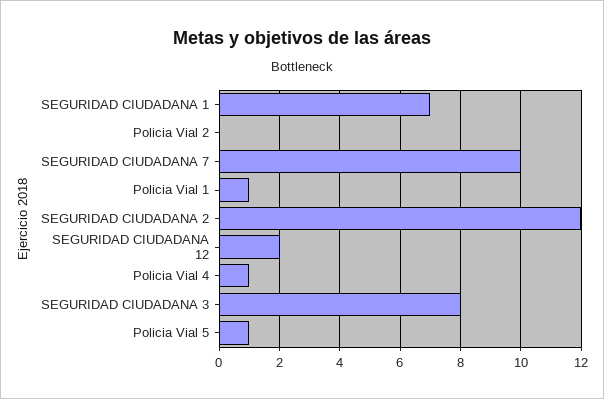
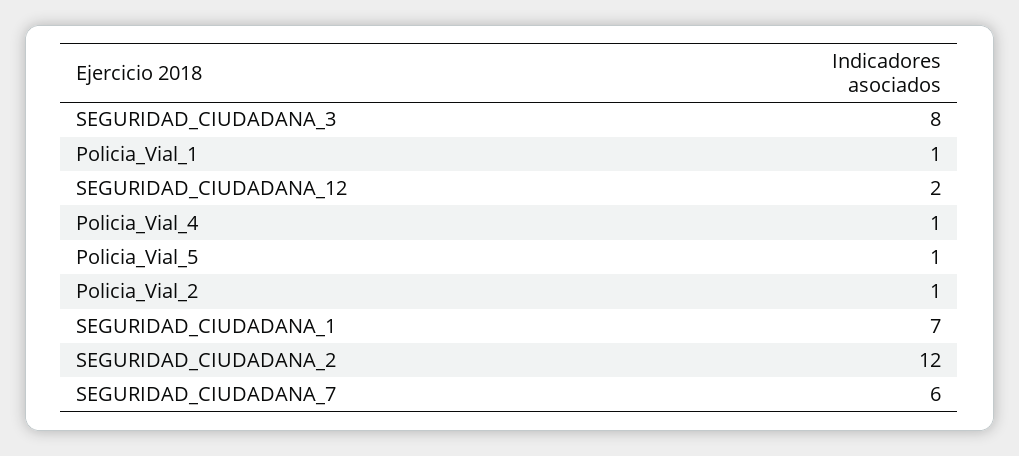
Policia Vial 2: 0 -> 1
SEGURIDAD CIUDADANA 7: 10 -> 6

